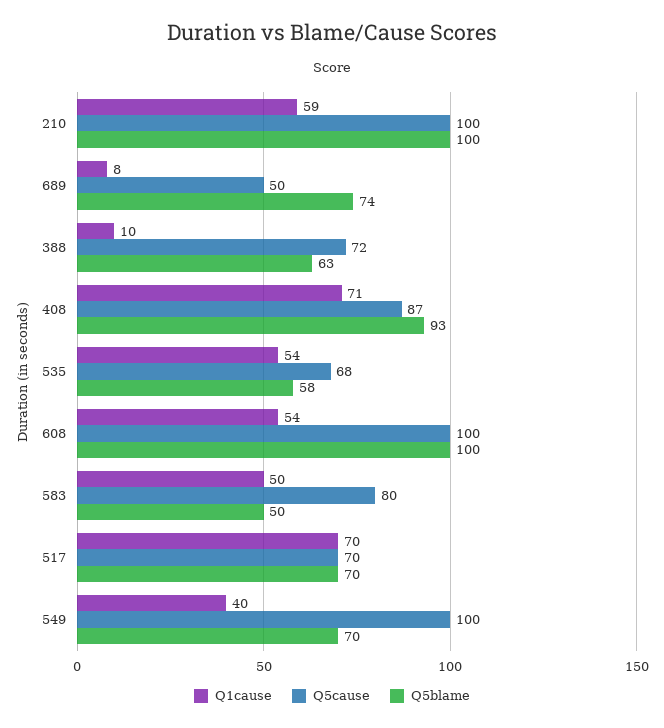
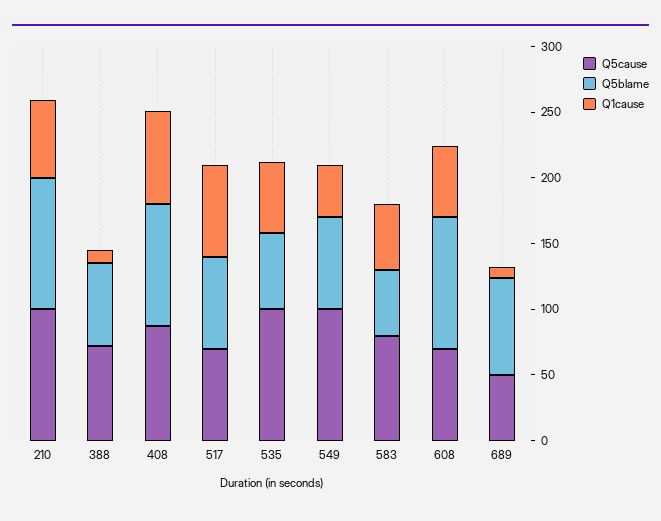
Q5cause, 535: 68 -> 100
Q5cause, 608: 100 -> 70

